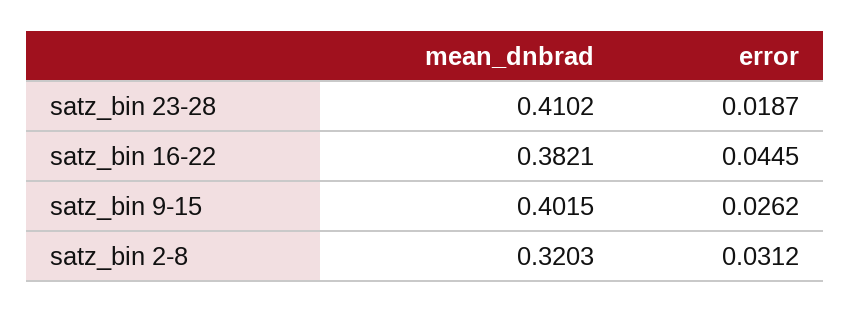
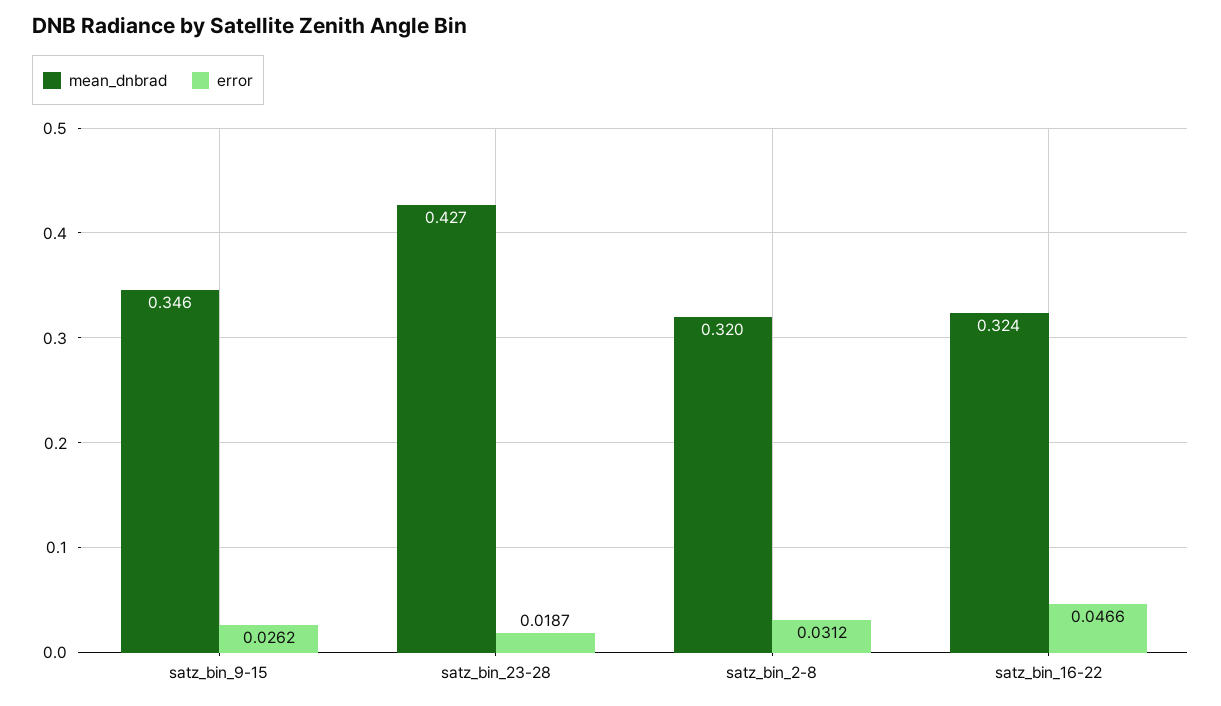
mean_dnbrad, satz_bin 23-28: 0.4102 -> 0.427
mean_dnbrad, satz_bin 16-22: 0.3821 -> 0.324
error, satz_bin 16-22: 0.0445 -> 0.0466
mean_dnbrad, satz_bin 9-15: 0.4015 -> 0.346

